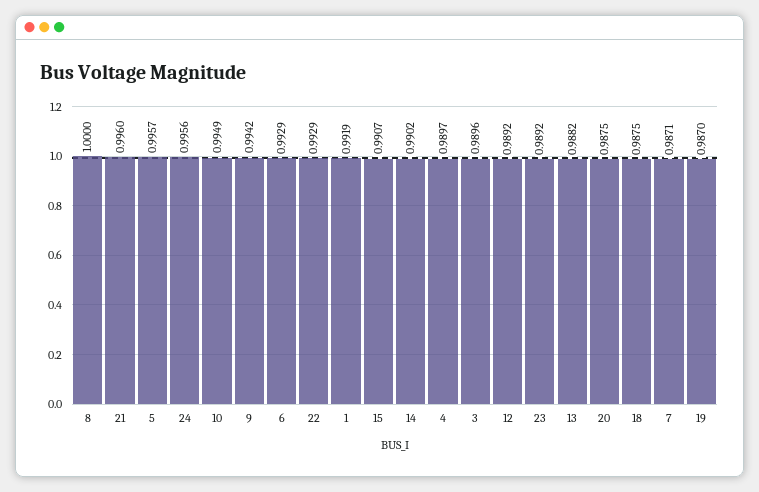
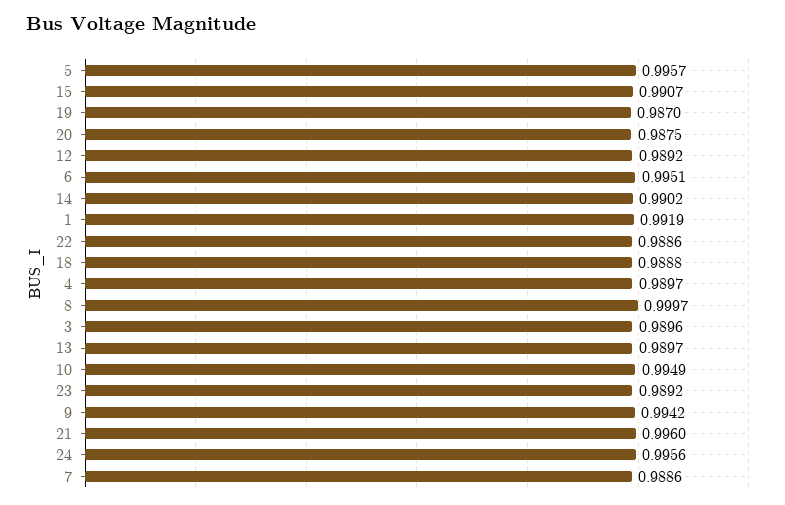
8: 1 -> 0.9997
6: 0.9929 -> 0.9951
22: 0.9929 -> 0.9886
13: 0.9882 -> 0.9897
18: 0.9875 -> 0.9888
7: 0.9871 -> 0.9886

